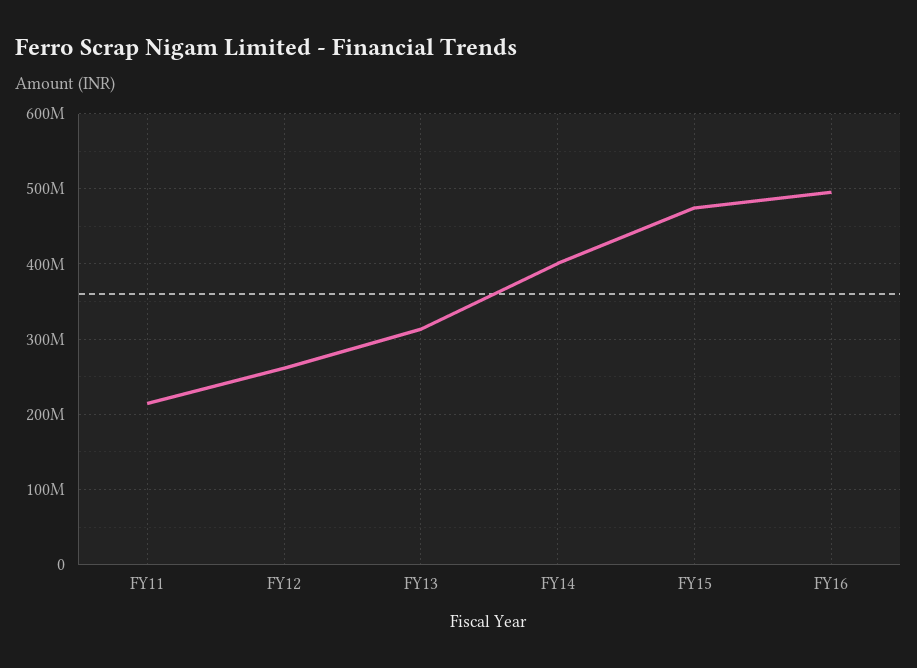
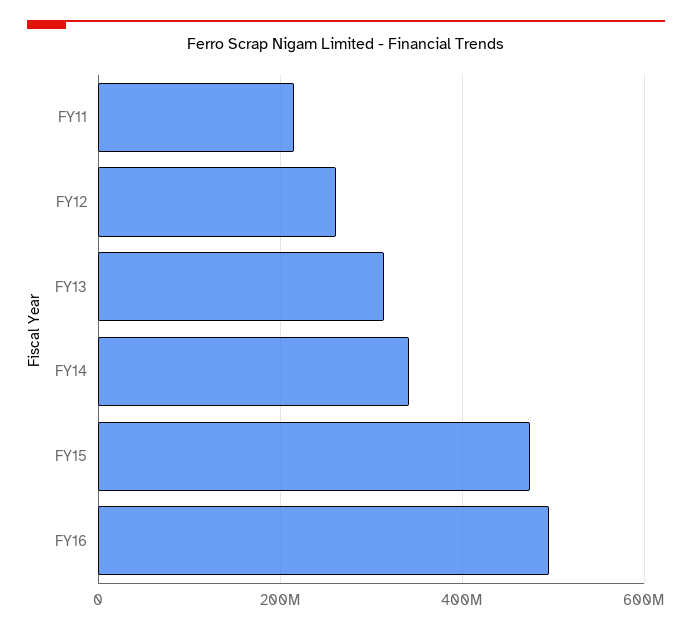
FY14: 400000000 -> 340000000

